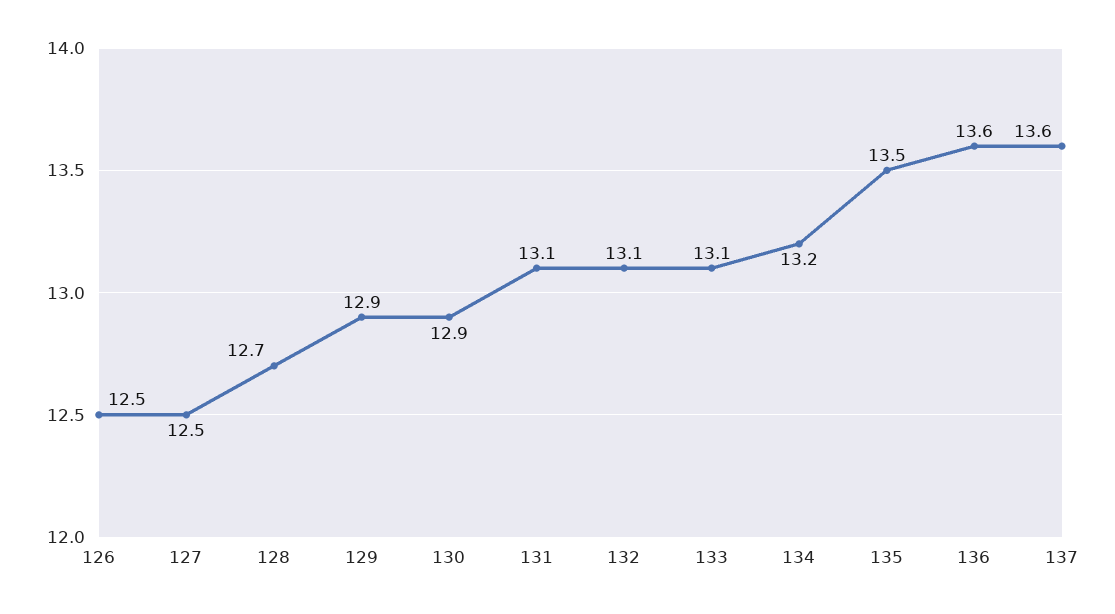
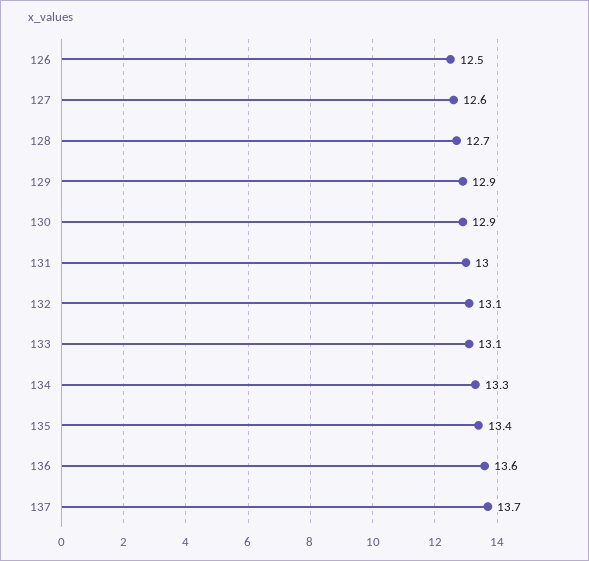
127: 12.5 -> 12.6
131: 13.1 -> 13
134: 13.2 -> 13.3
135: 13.5 -> 13.4
137: 13.6 -> 13.7

